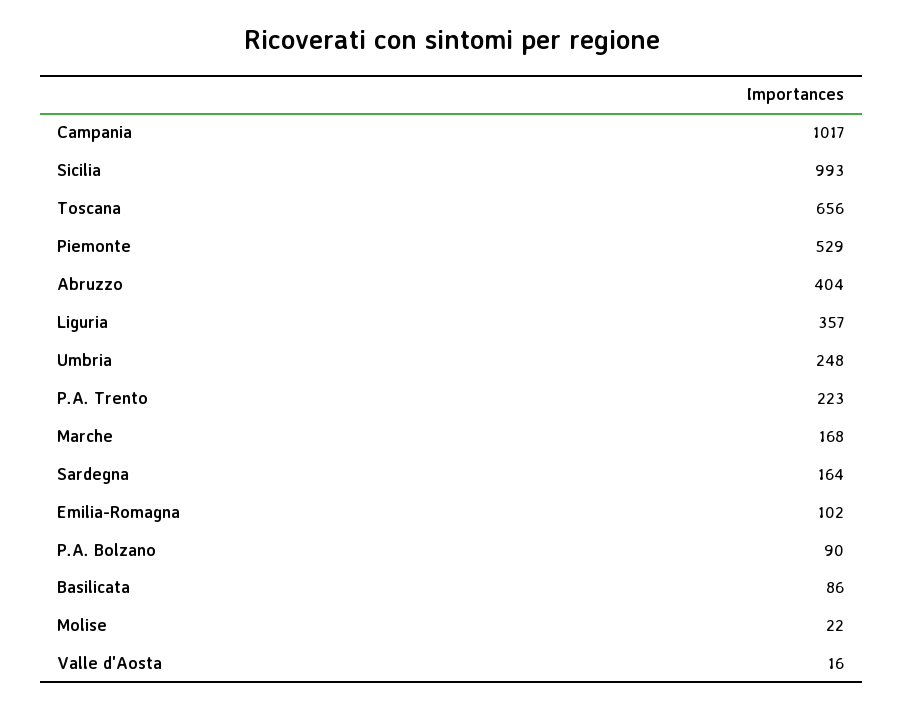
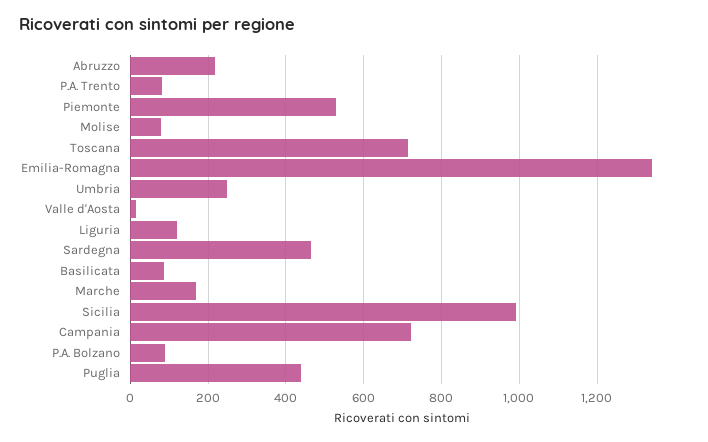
Campania: 1017 -> 720
Toscana: 656 -> 720
Abruzzo: 404 -> 220
Liguria: 357 -> 120
P.A. Trento: 223 -> 80
Sardegna: 164 -> 460
Emilia-Romagna: 102 -> 1340
Molise: 22 -> 80
Puglia: none -> 440

